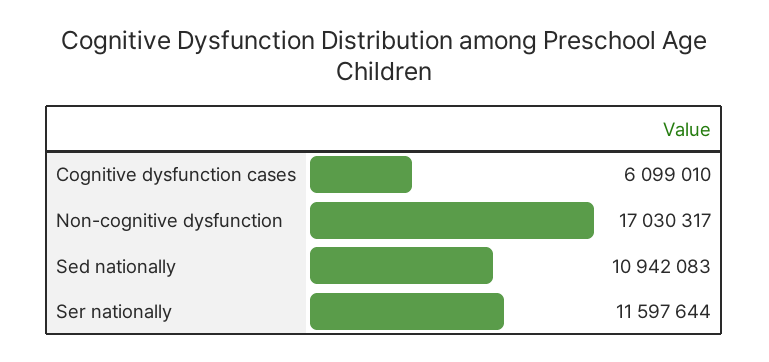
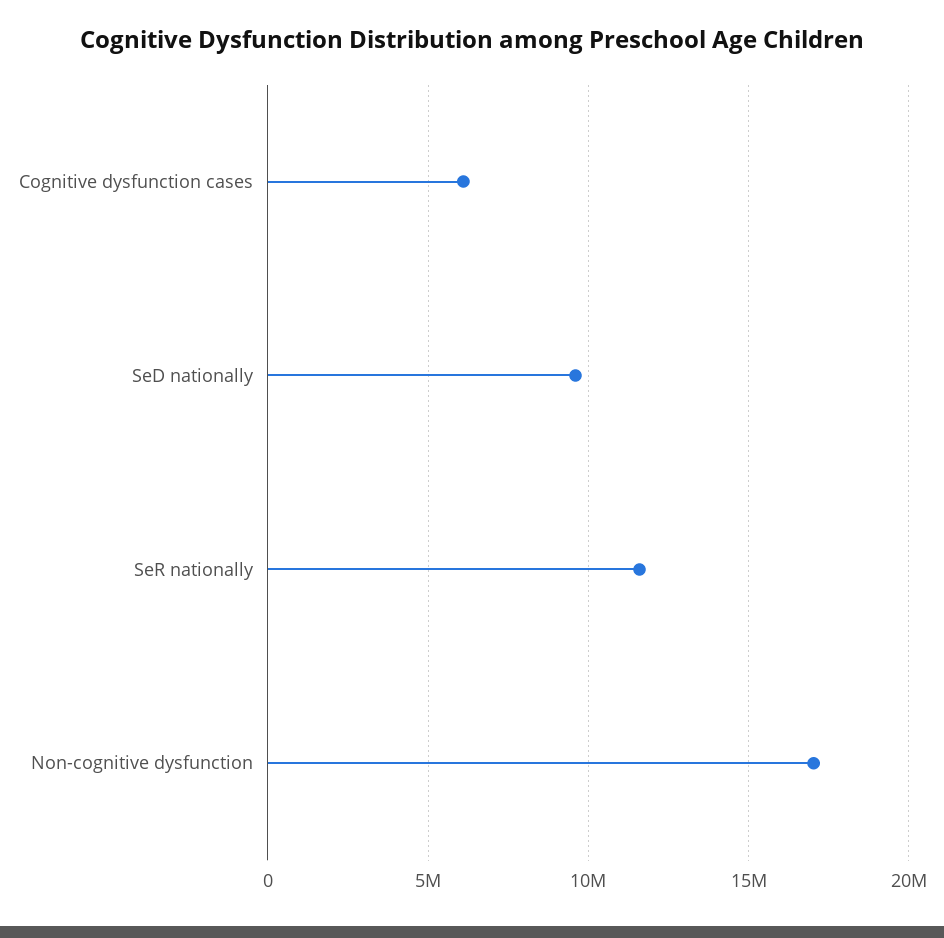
Sed nationally: 10942083 -> 9500000

